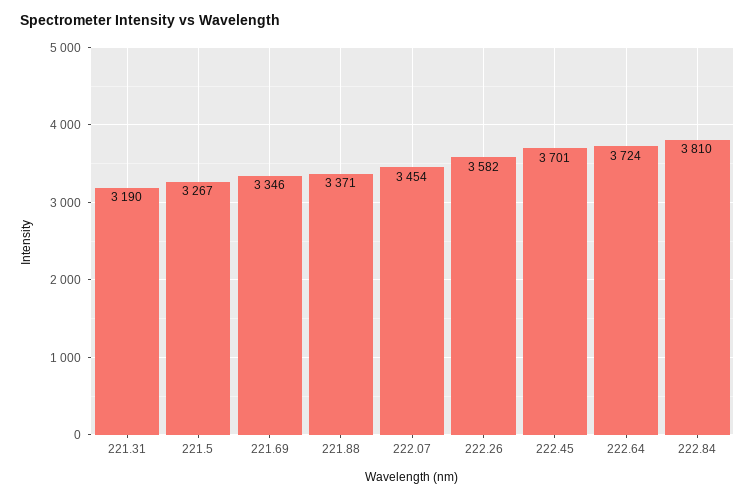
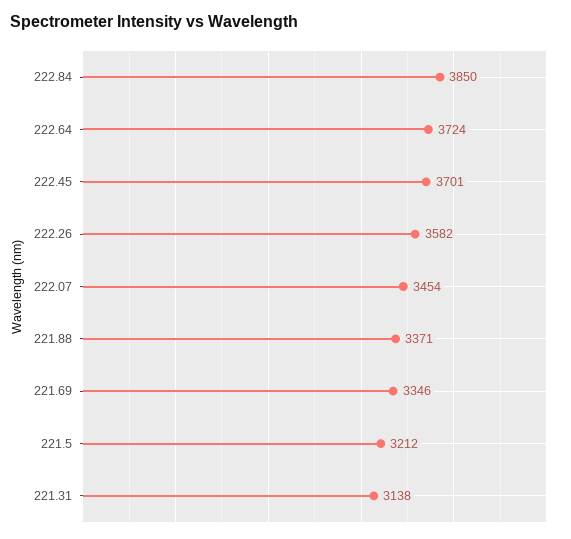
221.31: 3190 -> 3138
221.5: 3267 -> 3212
222.84: 3810 -> 3850

